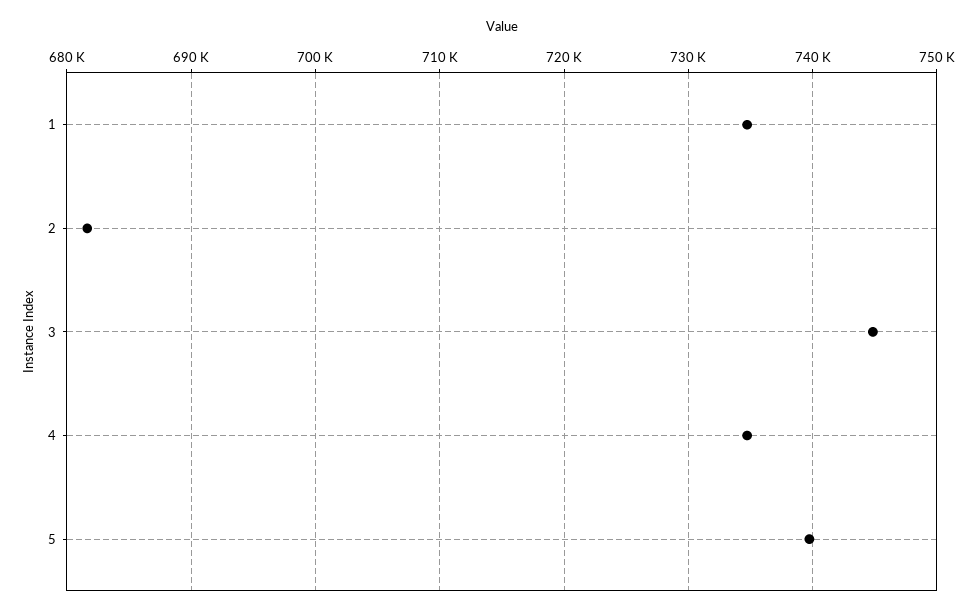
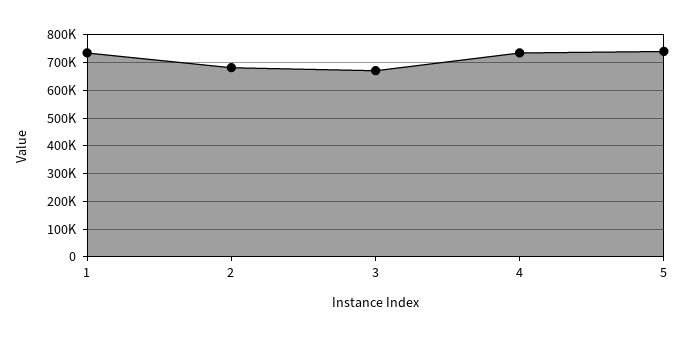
3: 745000 -> 675000

